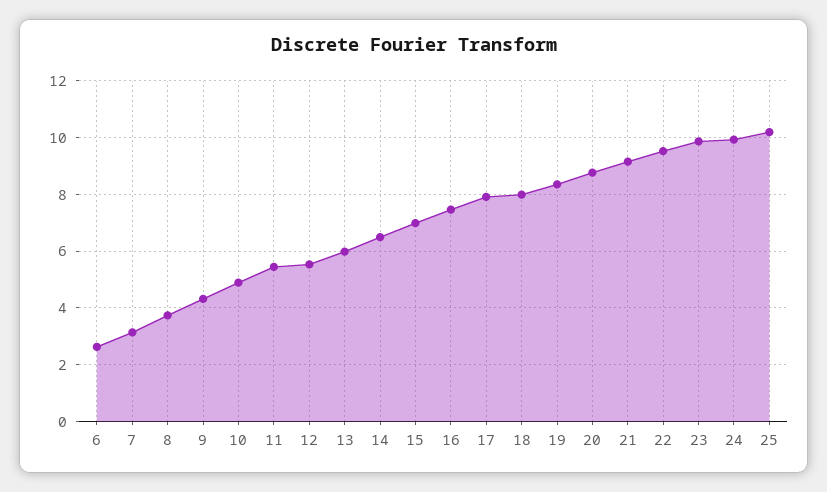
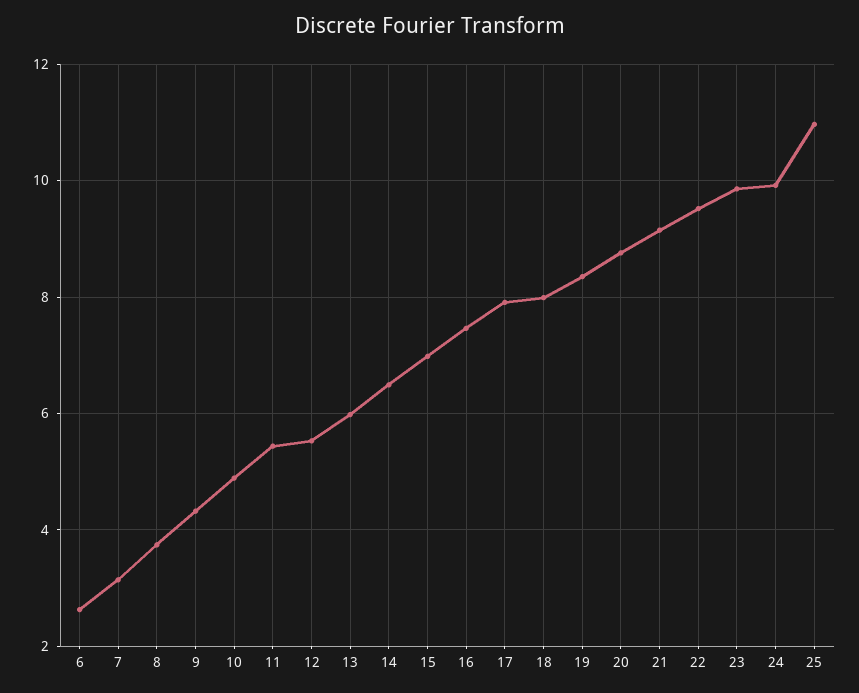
25: 10.25 -> 11

